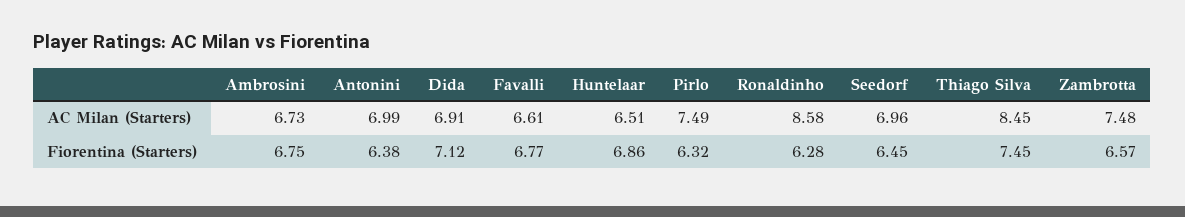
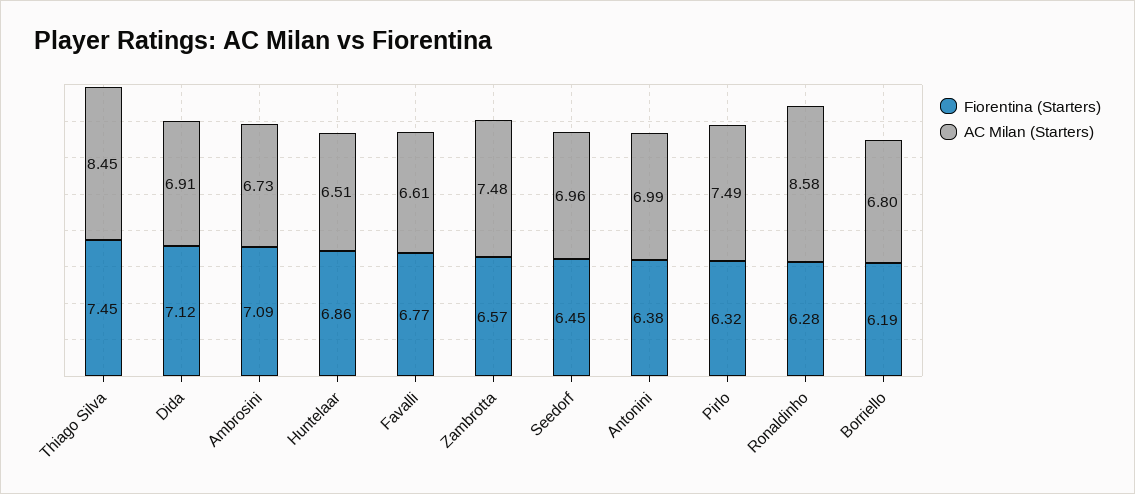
Fiorentina (Starters), Ambrosini: 6.75 -> 7.09
Fiorentina (Starters), Borriello: none -> 6.19
AC Milan (Starters), Borriello: none -> 6.8

